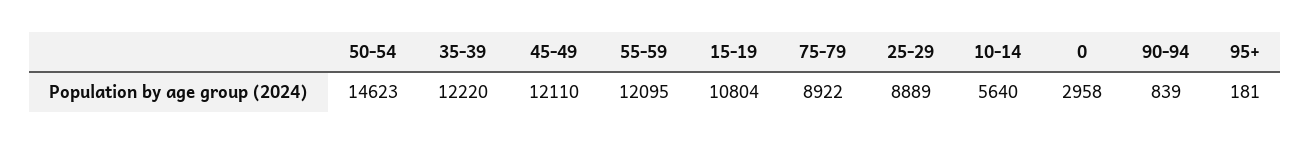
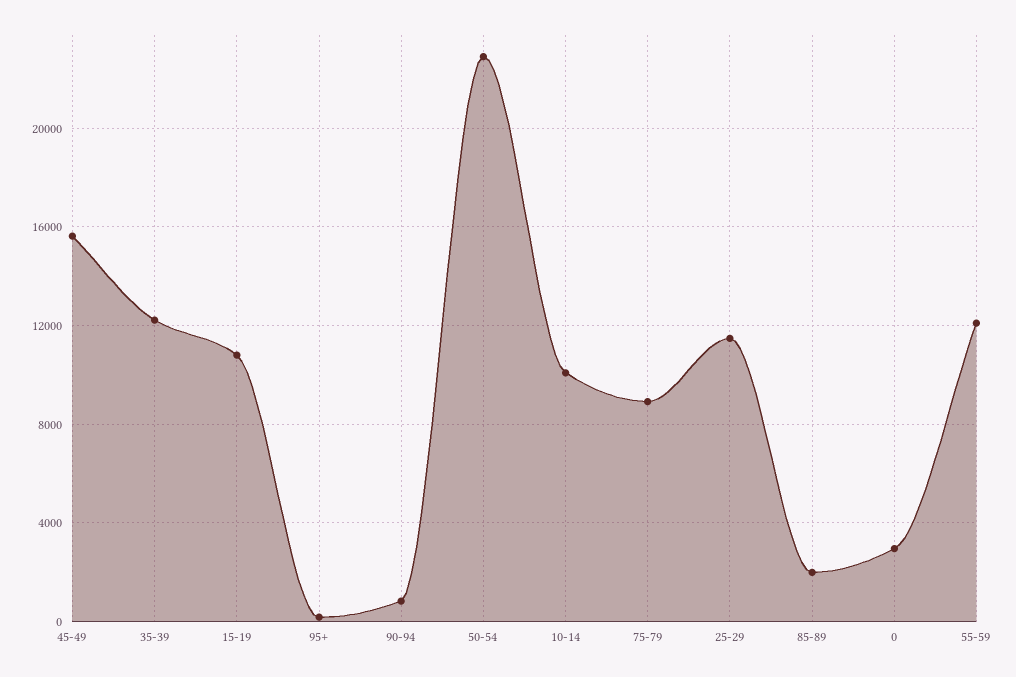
50-54: 14623 -> 23000
45-49: 12110 -> 15500
25-29: 8889 -> 11500
10-14: 5640 -> 10000
85-89: none -> 2000

